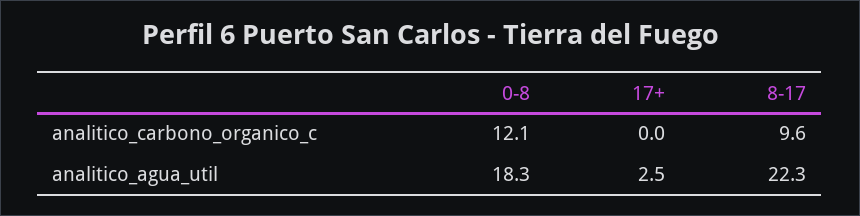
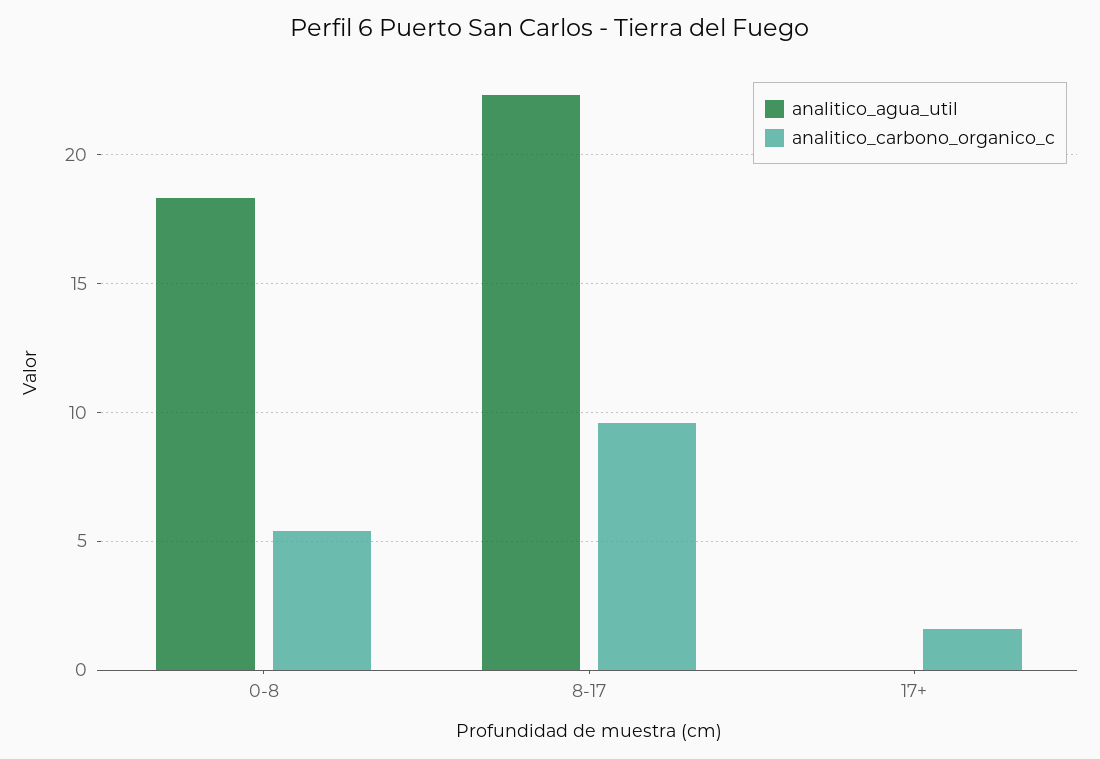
analitico_carbono_organico_c, 0-8: 12.1 -> 5.5
analitico_carbono_organico_c, 17+: 0 -> 1.5
analitico_agua_util, 17+: 2.5 -> 0

